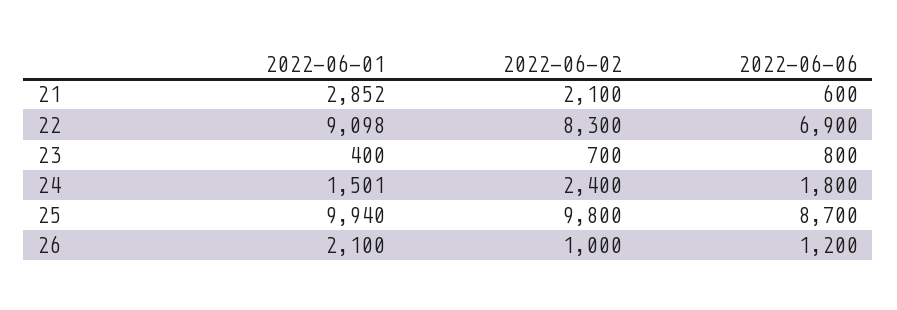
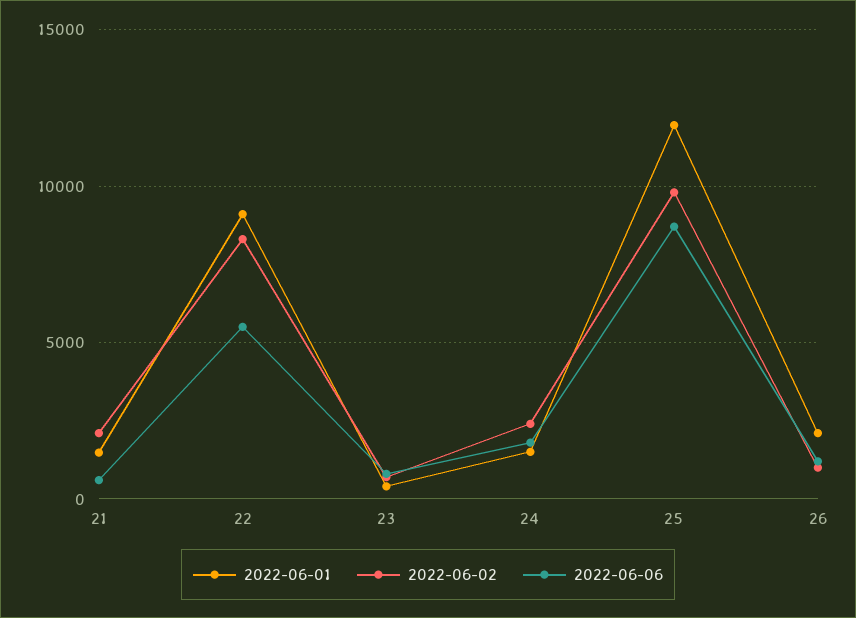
2022-06-01, 21: 2852 -> 1500
2022-06-06, 22: 6900 -> 5500
2022-06-01, 25: 9940 -> 12000

